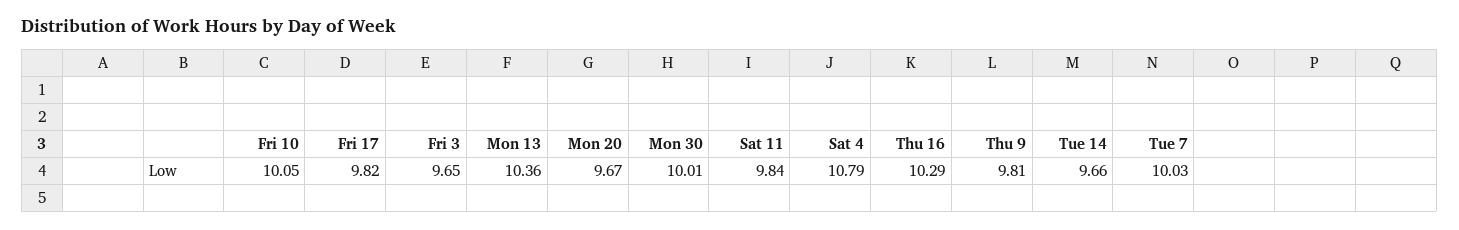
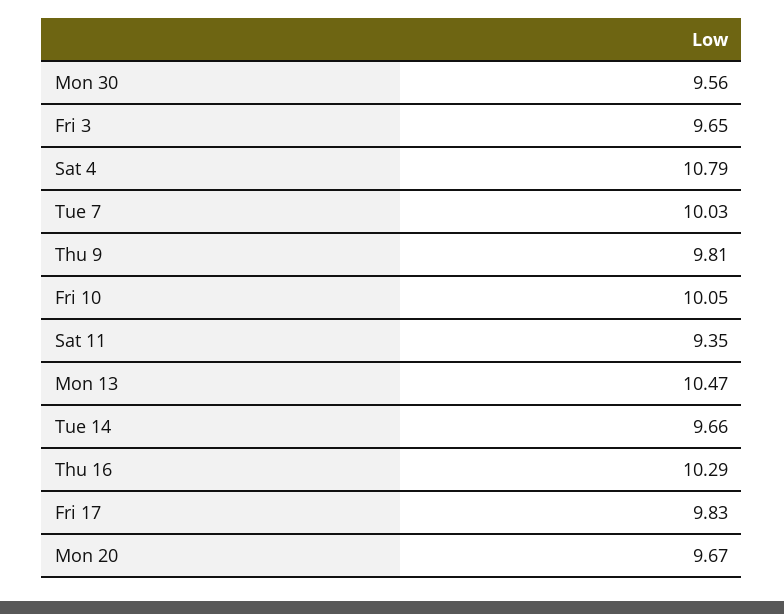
Fri 17: 9.82 -> 9.83
Mon 13: 10.36 -> 10.47
Mon 30: 10.01 -> 9.56
Sat 11: 9.84 -> 9.35

